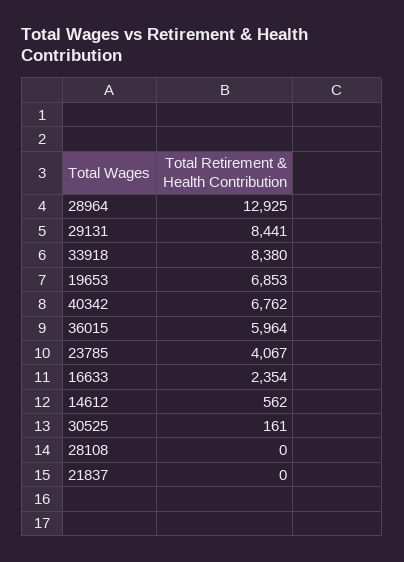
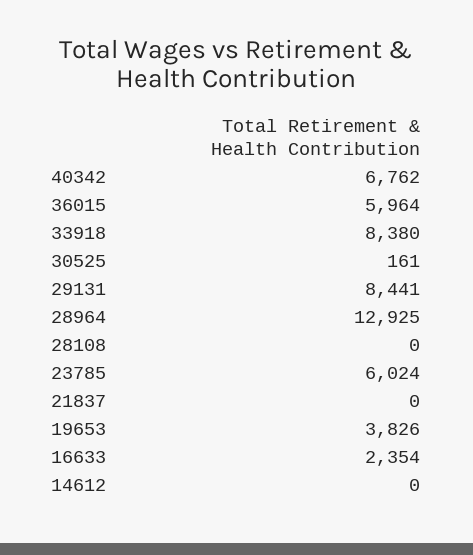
19653: 6853 -> 3826
23785: 4067 -> 6024
14612: 562 -> 0

